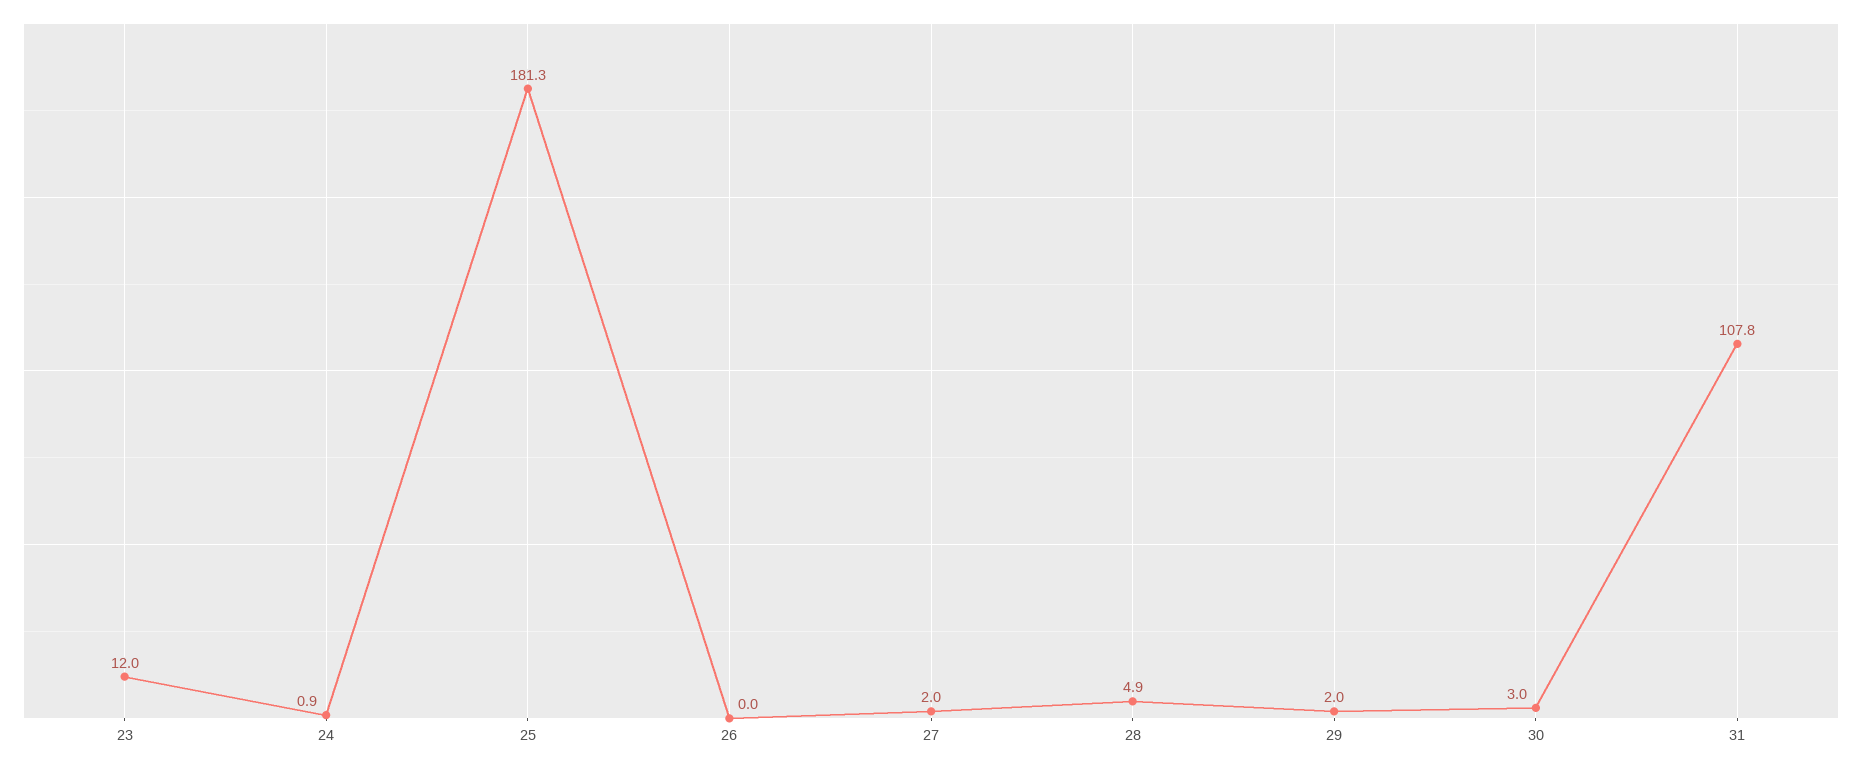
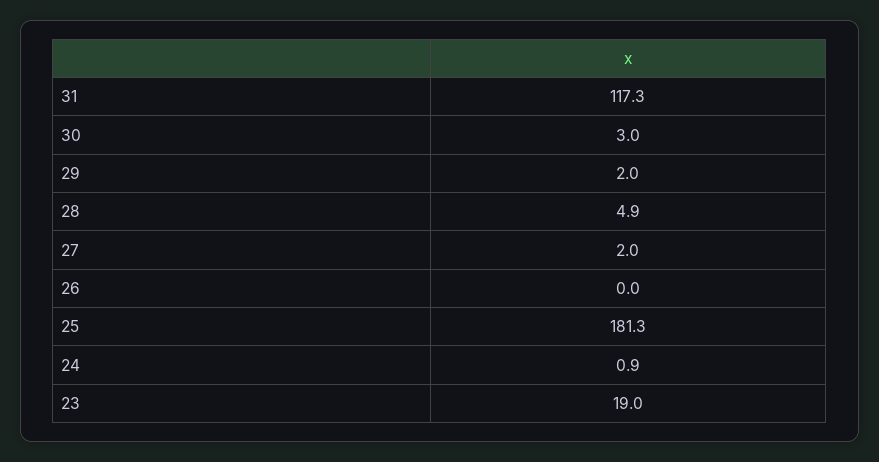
23: 12 -> 19
31: 107.8 -> 117.3

